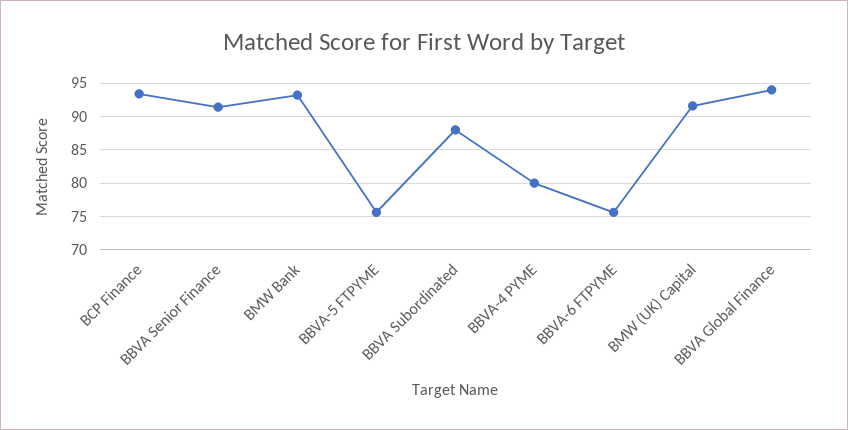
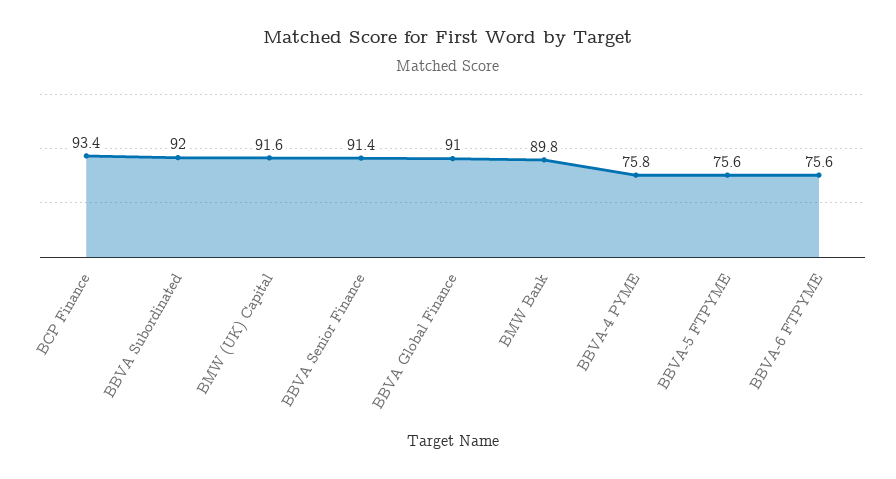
BMW Bank: 93 -> 89.8
BBVA Subordinated: 88 -> 92
BBVA-4 PYME: 80 -> 75.8
BBVA Global Finance: 94 -> 91

